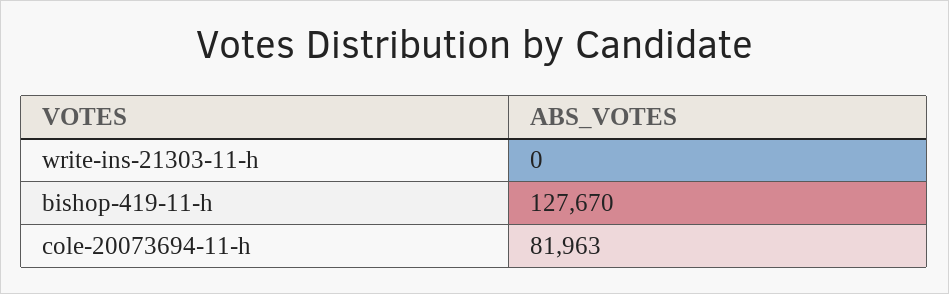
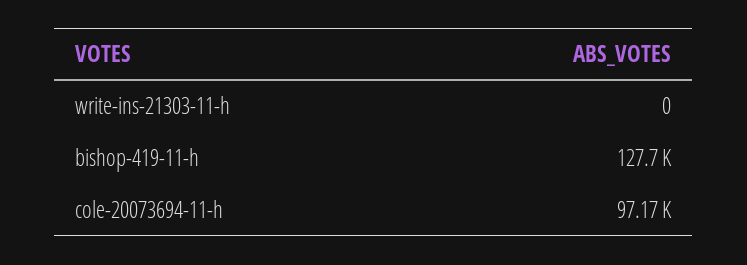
cole-20073694-11-h: 81963 -> 97170

